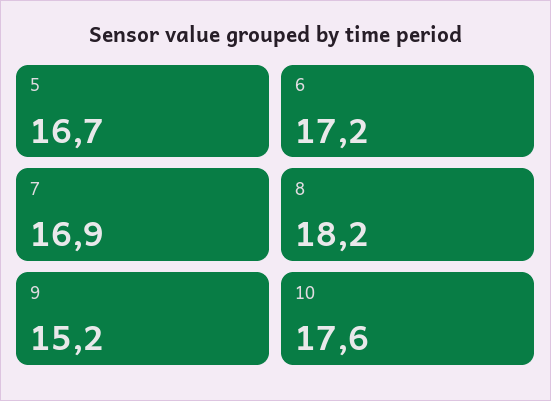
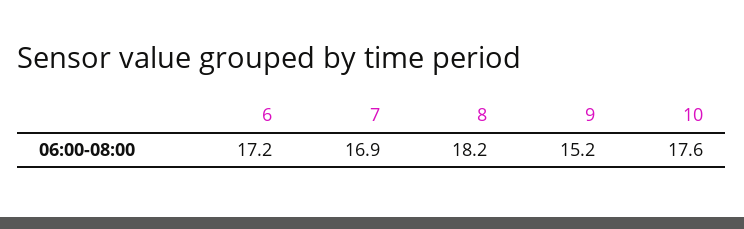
5: 16.7 -> none

